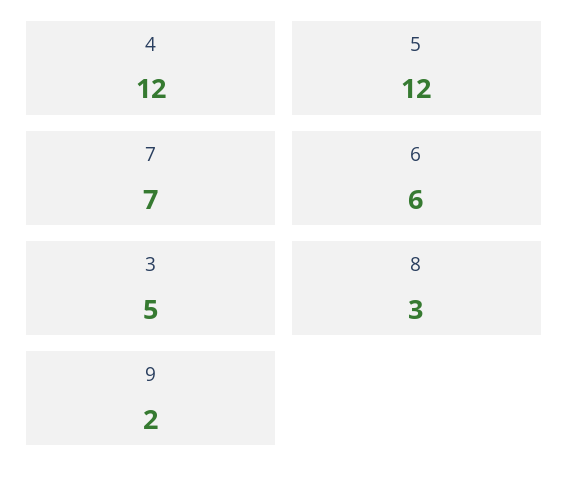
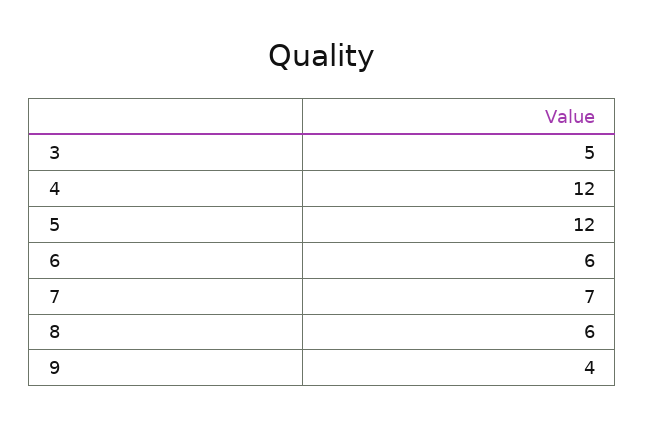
8: 3 -> 6
9: 2 -> 4

